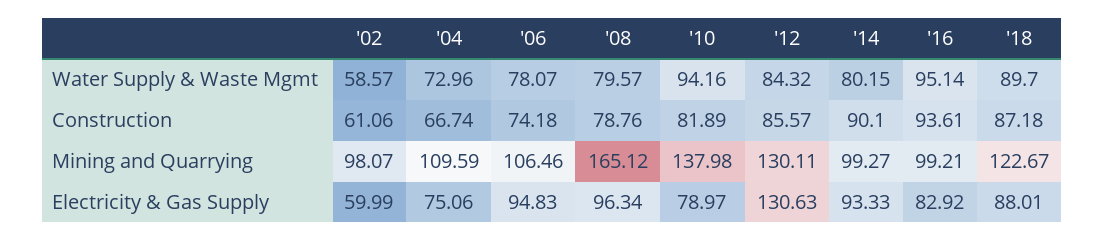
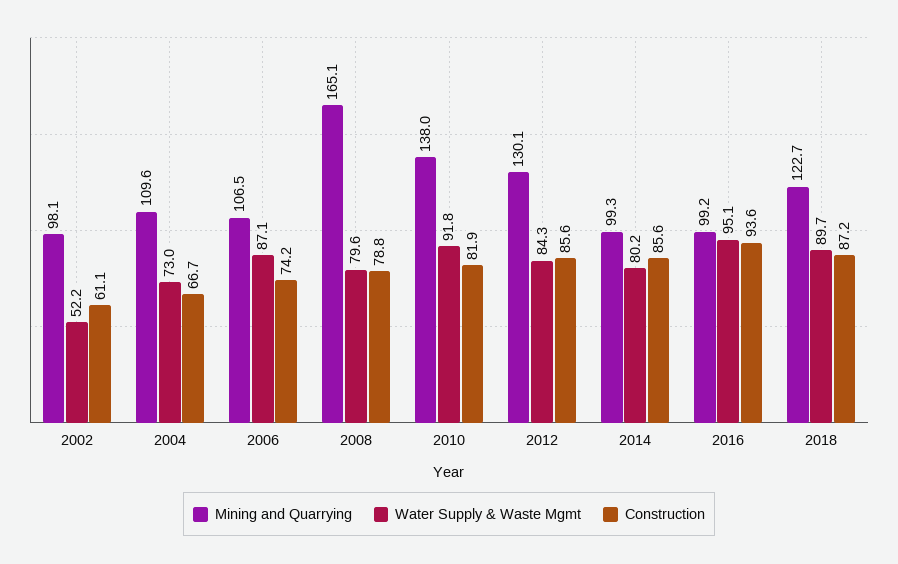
Water Supply & Waste Mgmt, '02: 58.57 -> 52.2
Water Supply & Waste Mgmt, '06: 78.07 -> 87.1
Water Supply & Waste Mgmt, '10: 94.16 -> 91.8
Construction, '14: 90.1 -> 85.6
Electricity & Gas Supply, '02: 59.99 -> none
Electricity & Gas Supply, '04: 75.06 -> none
Electricity & Gas Supply, '06: 94.83 -> none
Electricity & Gas Supply, '08: 96.34 -> none
Electricity & Gas Supply, '10: 78.97 -> none
Electricity & Gas Supply, '12: 130.63 -> none
Electricity & Gas Supply, '14: 93.33 -> none
Electricity & Gas Supply, '16: 82.92 -> none
Electricity & Gas Supply, '18: 88.01 -> none

